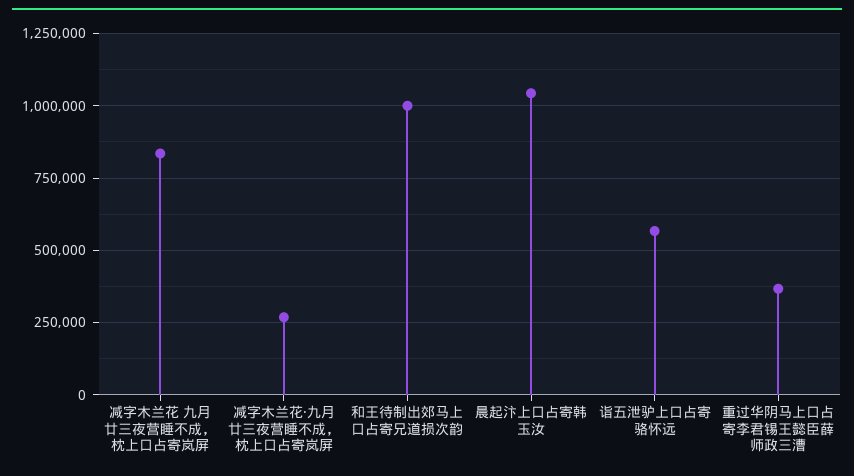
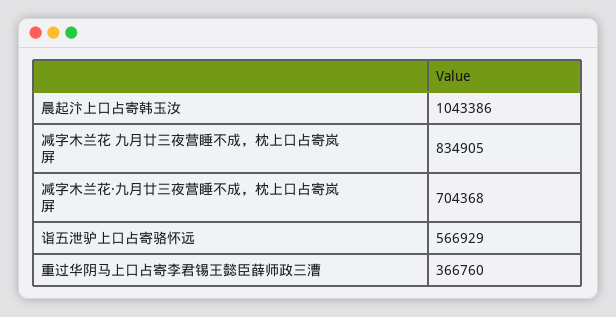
减字木兰花·九月廿三夜营睡不成，枕上口占寄岚屏: 275000 -> 704368
和王待制出郊马上口占寄兄道损次韵: 1000000 -> none

